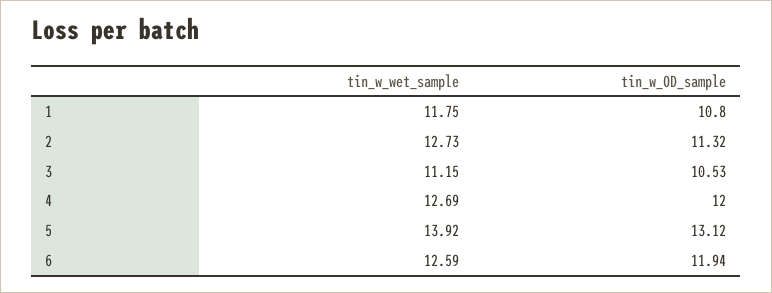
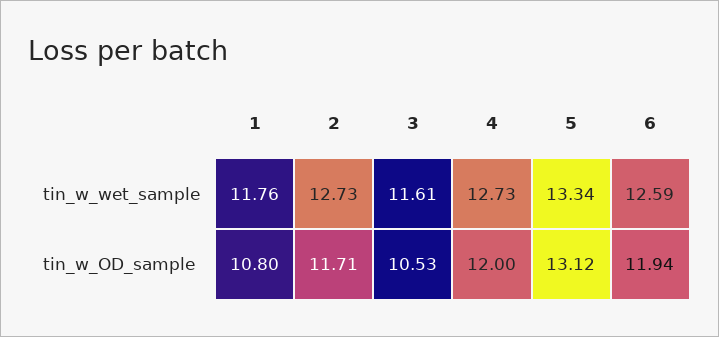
tin_w_wet_sample, 1: 11.75 -> 11.76
tin_w_OD_sample, 2: 11.32 -> 11.71
tin_w_wet_sample, 3: 11.15 -> 11.61
tin_w_wet_sample, 4: 12.69 -> 12.73
tin_w_wet_sample, 5: 13.92 -> 13.34

